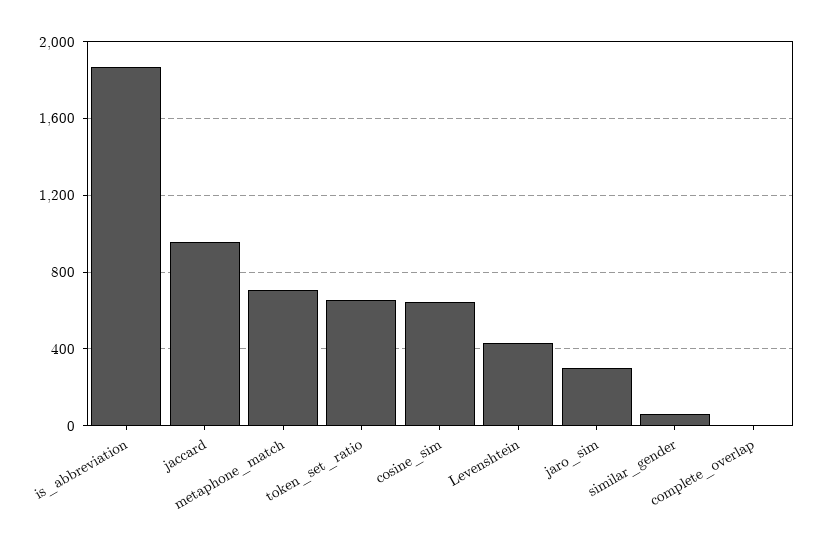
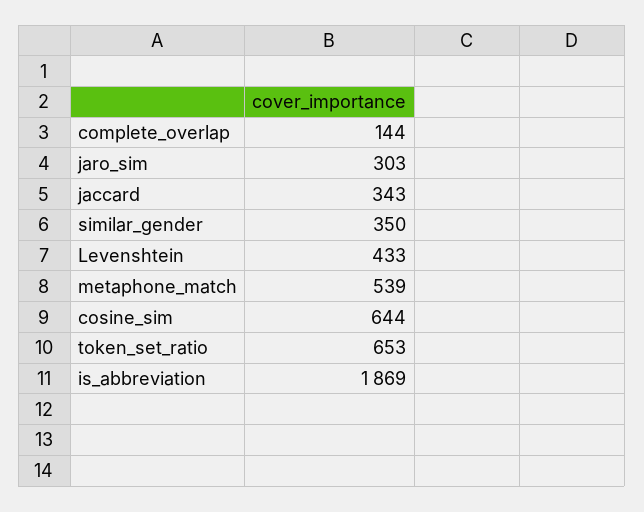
jaccard: 950 -> 343
metaphone_match: 700 -> 539
similar_gender: 50 -> 350
complete_overlap: 0 -> 144

